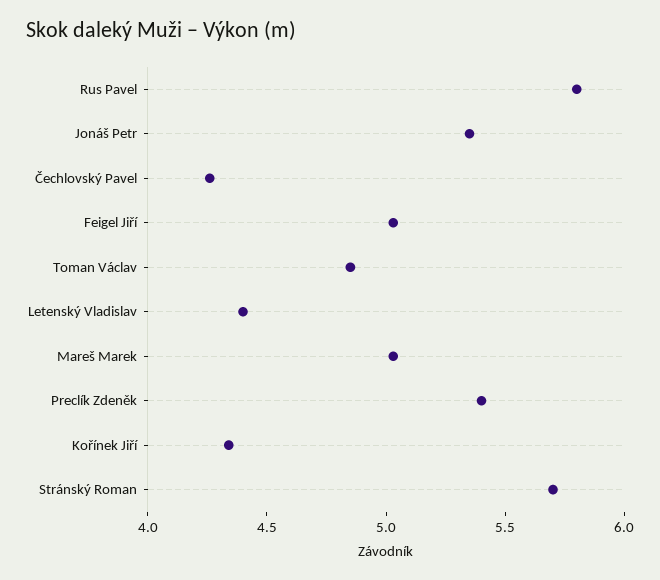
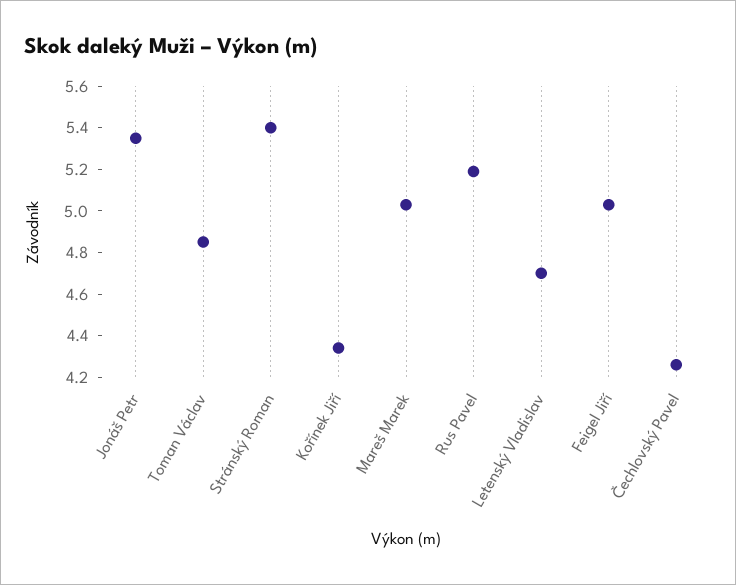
Rus Pavel: 5.8 -> 5.2
Letenský Vladislav: 4.4 -> 4.7
Preclík Zdeněk: 5.4 -> none
Stránský Roman: 5.7 -> 5.4

